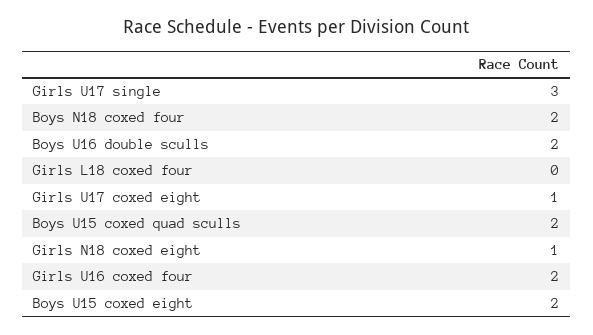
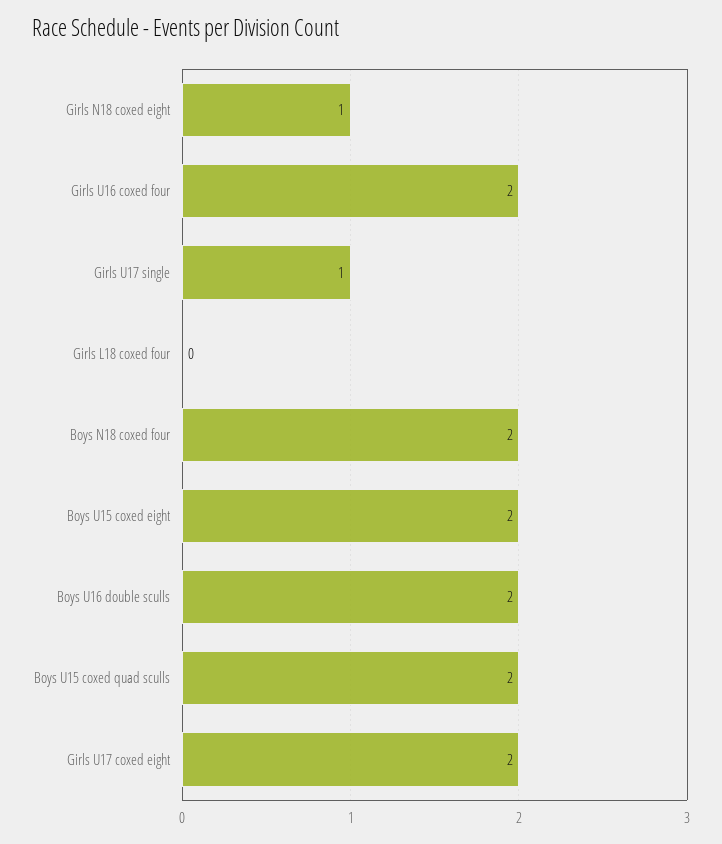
Girls U17 single: 3 -> 1
Girls U17 coxed eight: 1 -> 2

